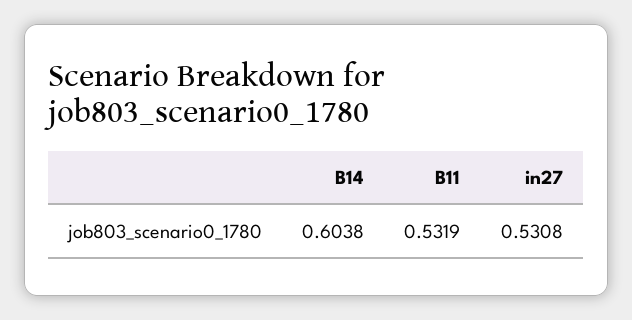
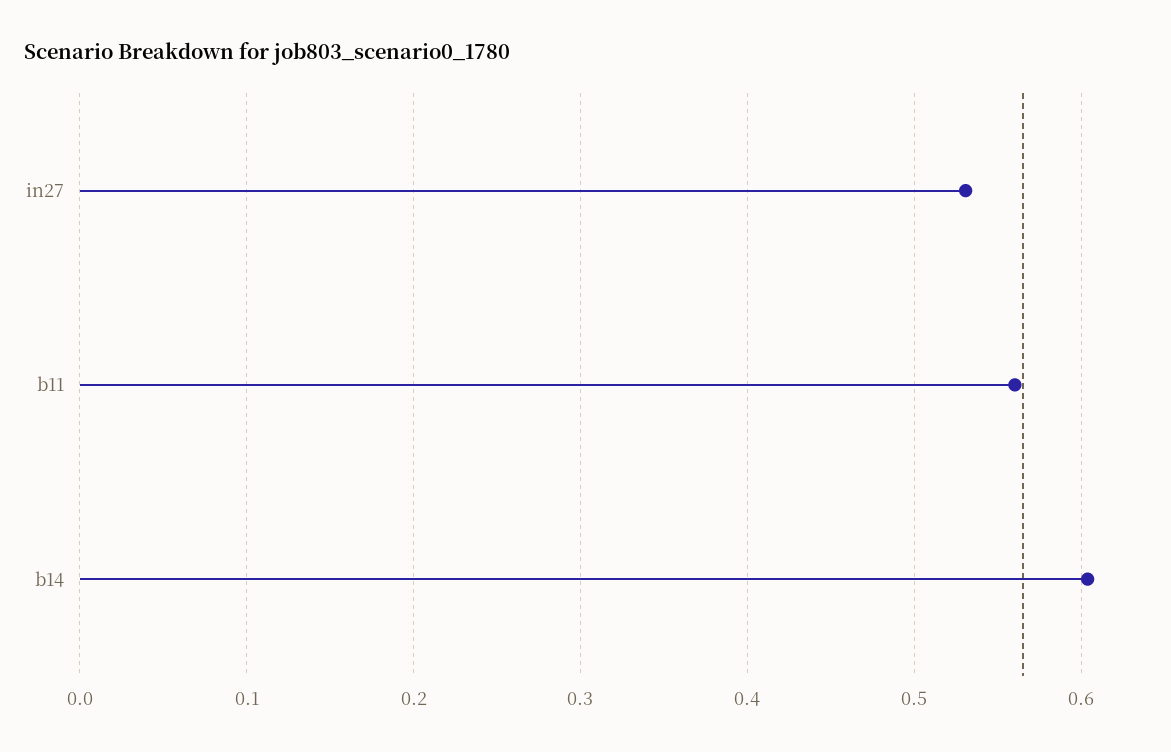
B11: 0.5319 -> 0.56

